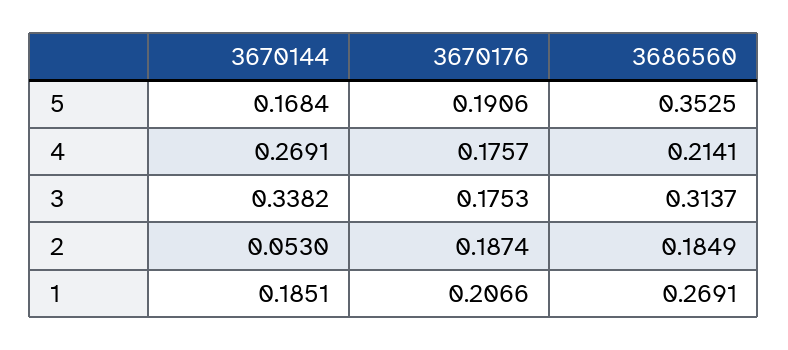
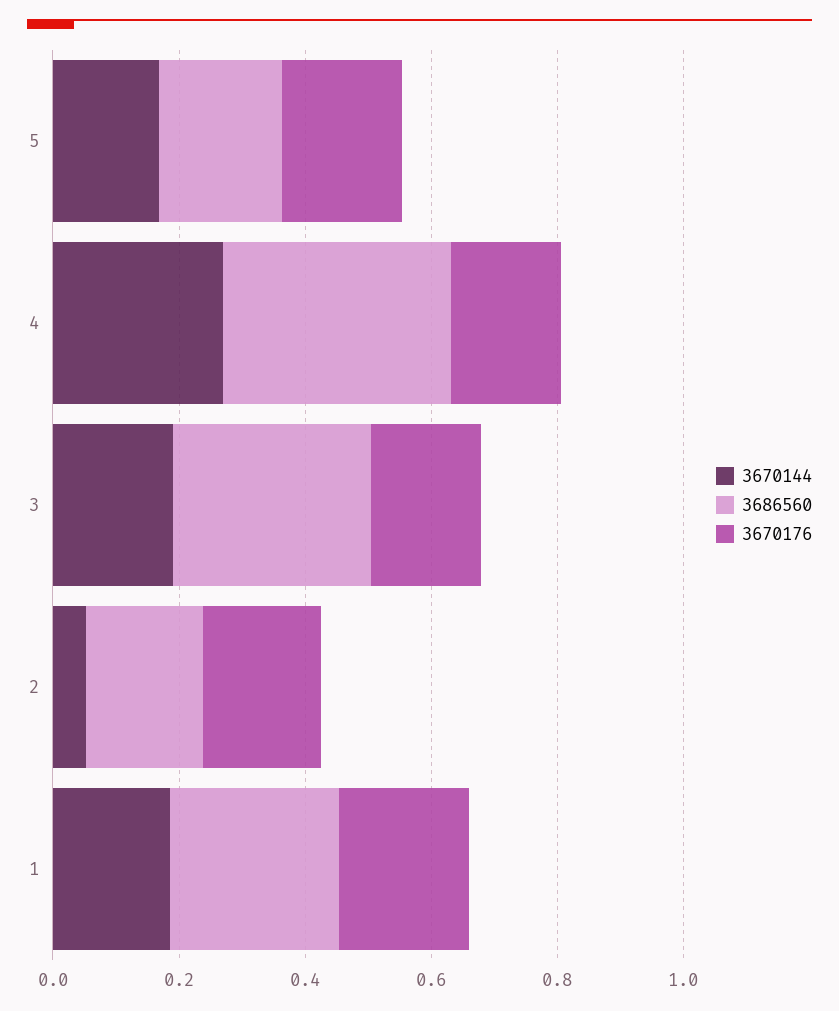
3686560, 5: 0.3525 -> 0.2
3686560, 4: 0.2141 -> 0.35
3670144, 3: 0.3382 -> 0.2

